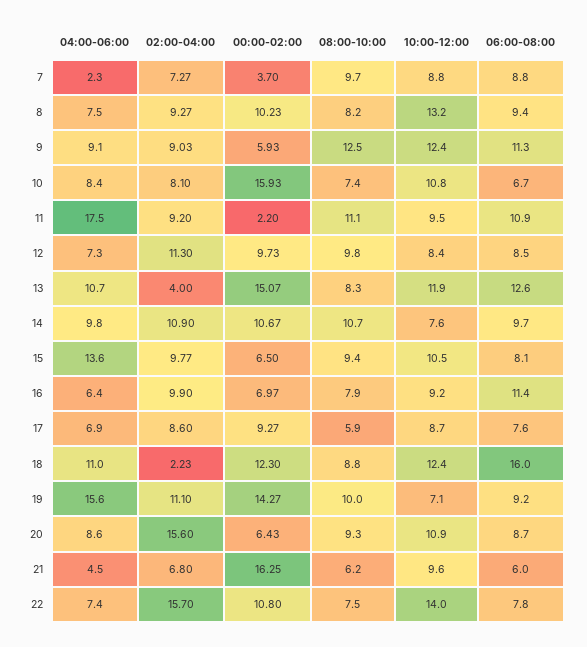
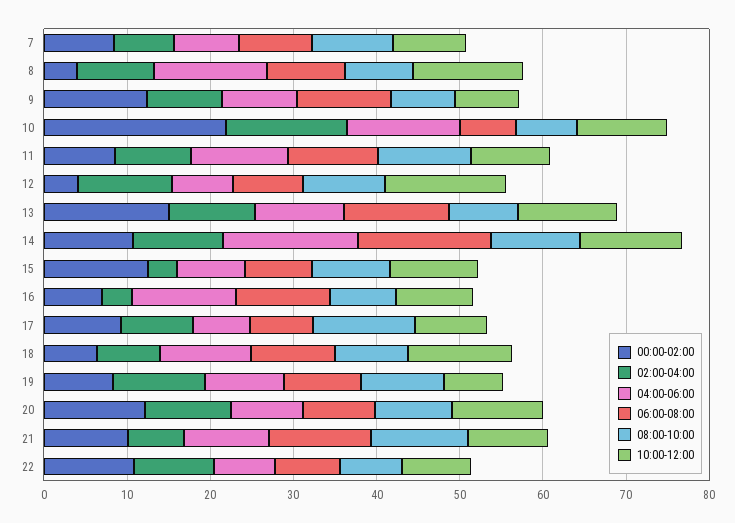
04:00-06:00, 7: 2.3 -> 8
00:00-02:00, 7: 3.7 -> 8
04:00-06:00, 8: 7.5 -> 14
00:00-02:00, 8: 10.23 -> 4
00:00-02:00, 9: 5.93 -> 12
08:00-10:00, 9: 12.5 -> 8
10:00-12:00, 9: 12.4 -> 8
04:00-06:00, 10: 8.4 -> 14
02:00-04:00, 10: 8.1 -> 14
00:00-02:00, 10: 15.93 -> 22
04:00-06:00, 11: 17.5 -> 12
00:00-02:00, 11: 2.2 -> 8
00:00-02:00, 12: 9.73 -> 4
10:00-12:00, 12: 8.4 -> 14
02:00-04:00, 13: 4 -> 10
04:00-06:00, 14: 9.8 -> 16
10:00-12:00, 14: 7.6 -> 12
06:00-08:00, 14: 9.7 -> 16
04:00-06:00, 15: 13.6 -> 8
02:00-04:00, 15: 9.77 -> 4
00:00-02:00, 15: 6.5 -> 12
04:00-06:00, 16: 6.4 -> 12
02:00-04:00, 16: 9.9 -> 4
08:00-10:00, 17: 5.9 -> 12
02:00-04:00, 18: 2.23 -> 8
00:00-02:00, 18: 12.3 -> 6
06:00-08:00, 18: 16 -> 10
04:00-06:00, 19: 15.6 -> 10
00:00-02:00, 19: 14.27 -> 8
02:00-04:00, 20: 15.6 -> 10
00:00-02:00, 20: 6.43 -> 12
04:00-06:00, 21: 4.5 -> 10
00:00-02:00, 21: 16.25 -> 10
08:00-10:00, 21: 6.2 -> 12
06:00-08:00, 21: 6 -> 12
02:00-04:00, 22: 15.7 -> 10
10:00-12:00, 22: 14 -> 8

